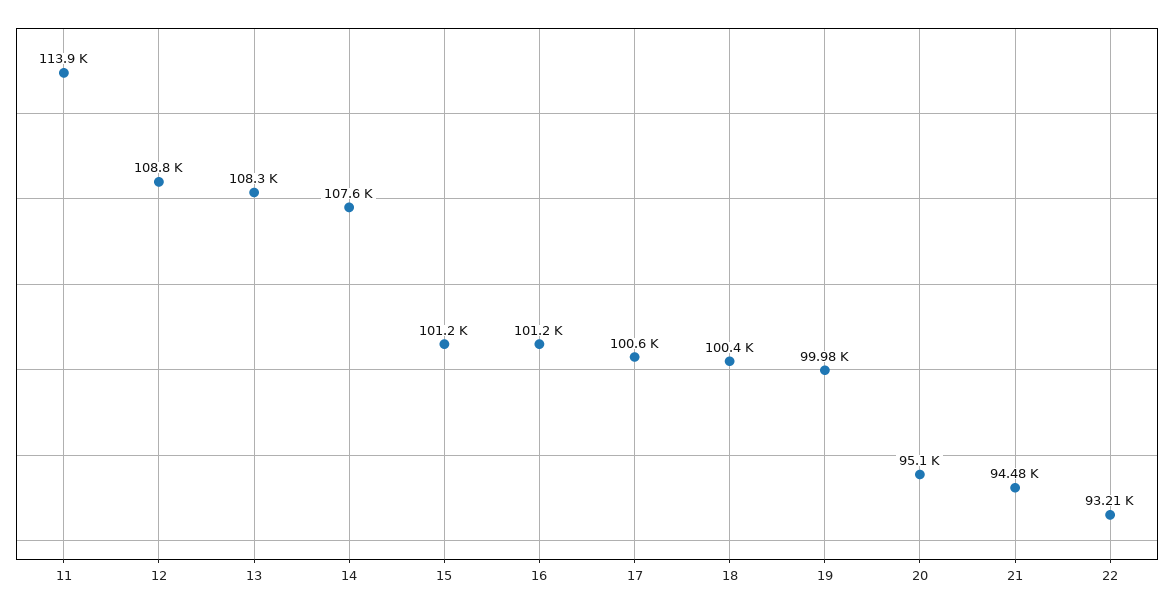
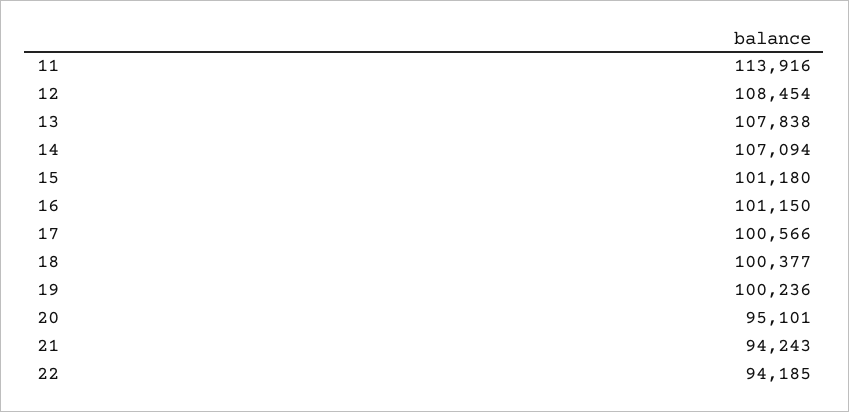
12: 108800 -> 108454
13: 108300 -> 107838
14: 107600 -> 107094
19: 99980 -> 100236
21: 94480 -> 94243
22: 93210 -> 94185

